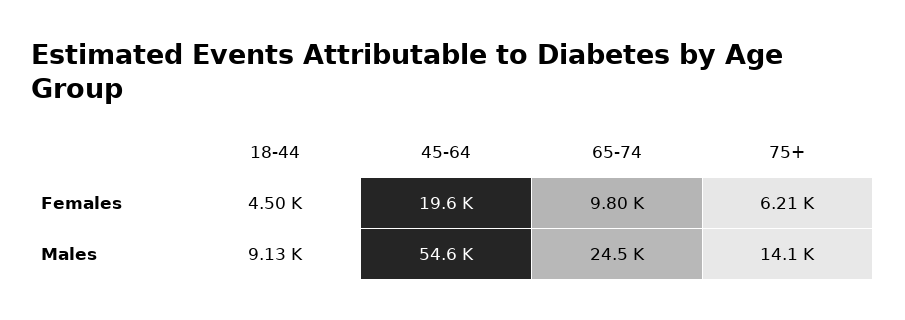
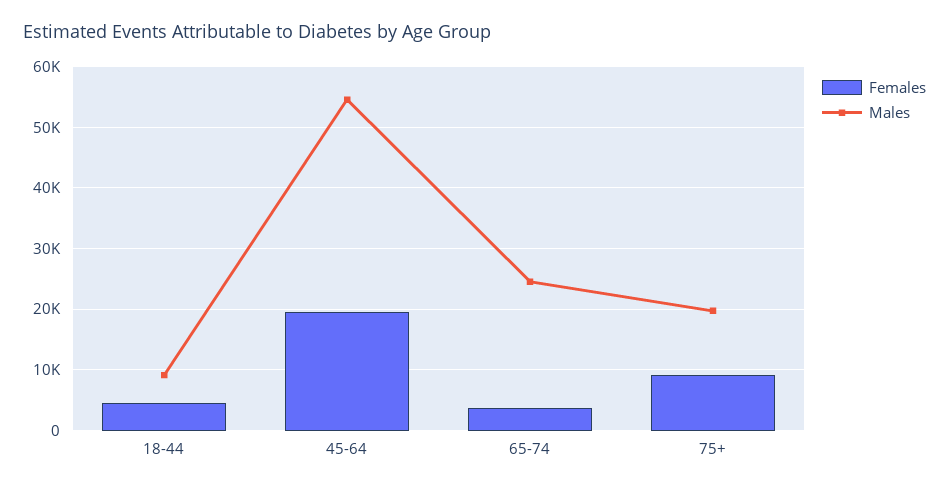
Females, 65-74: 9800 -> 4000
Females, 75+: 6210 -> 9000
Males, 75+: 14100 -> 20000

